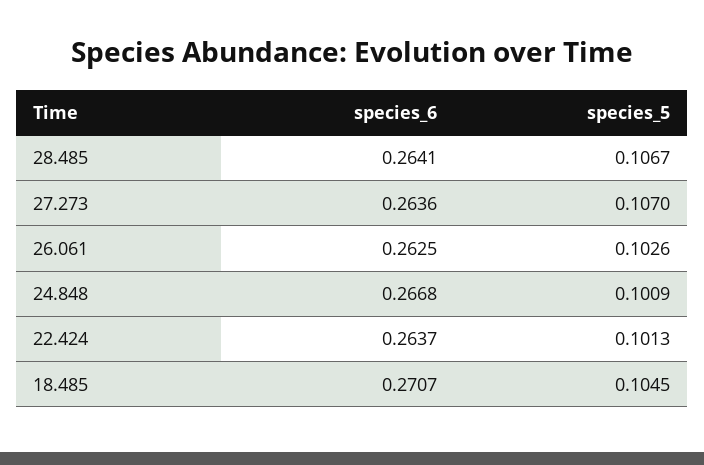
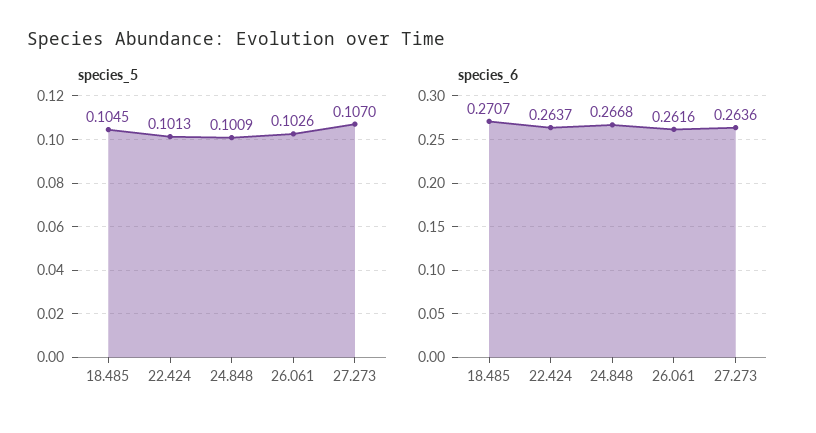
species_6, 28.485: 0.2641 -> none
species_5, 28.485: 0.1067 -> none
species_6, 26.061: 0.2625 -> 0.2616

